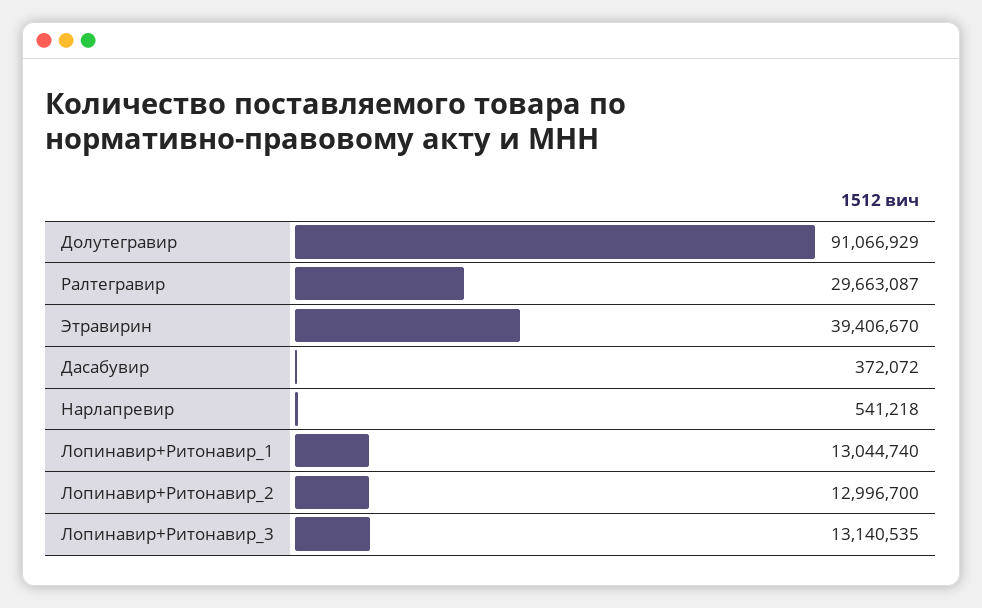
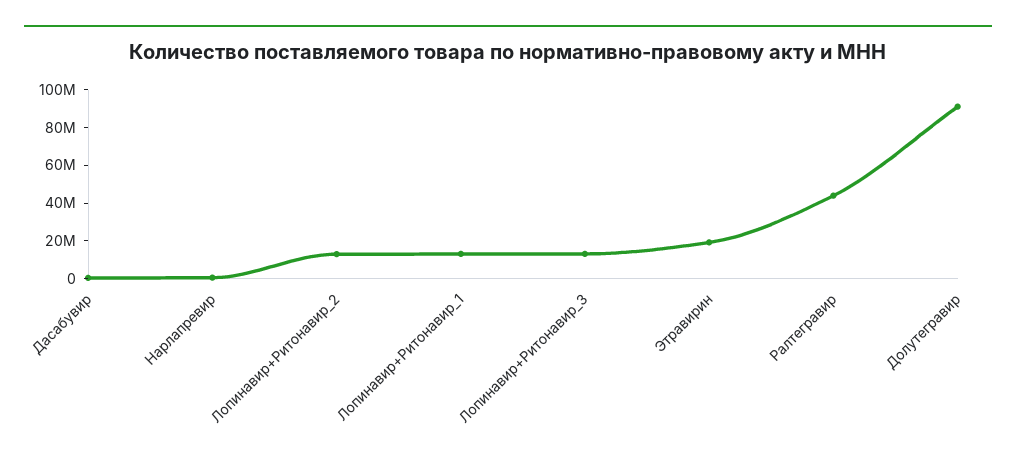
Ралтегравир: 29663087 -> 45000000
Этравирин: 39406670 -> 20000000

